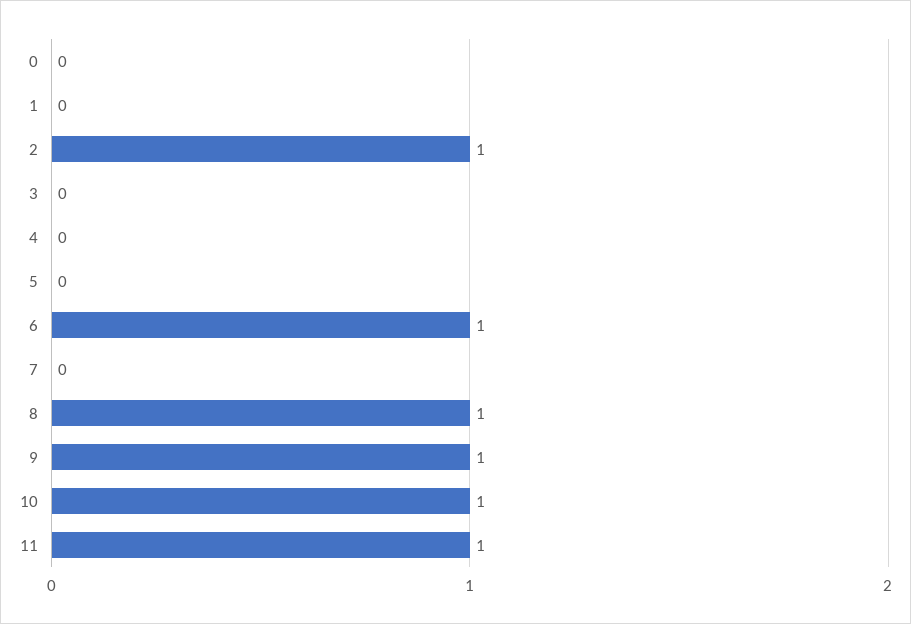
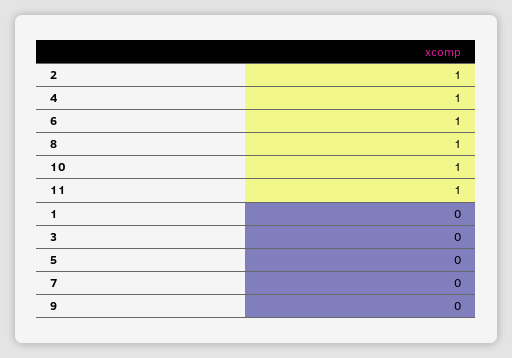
0: 0 -> none
4: 0 -> 1
9: 1 -> 0

